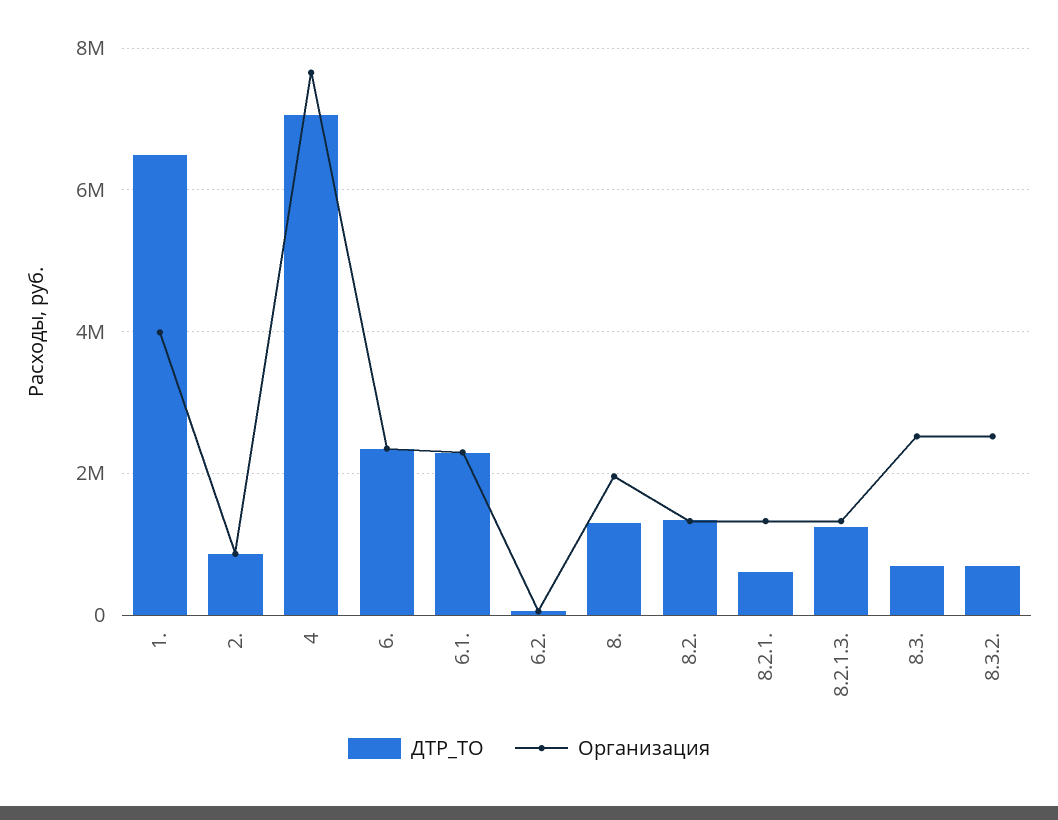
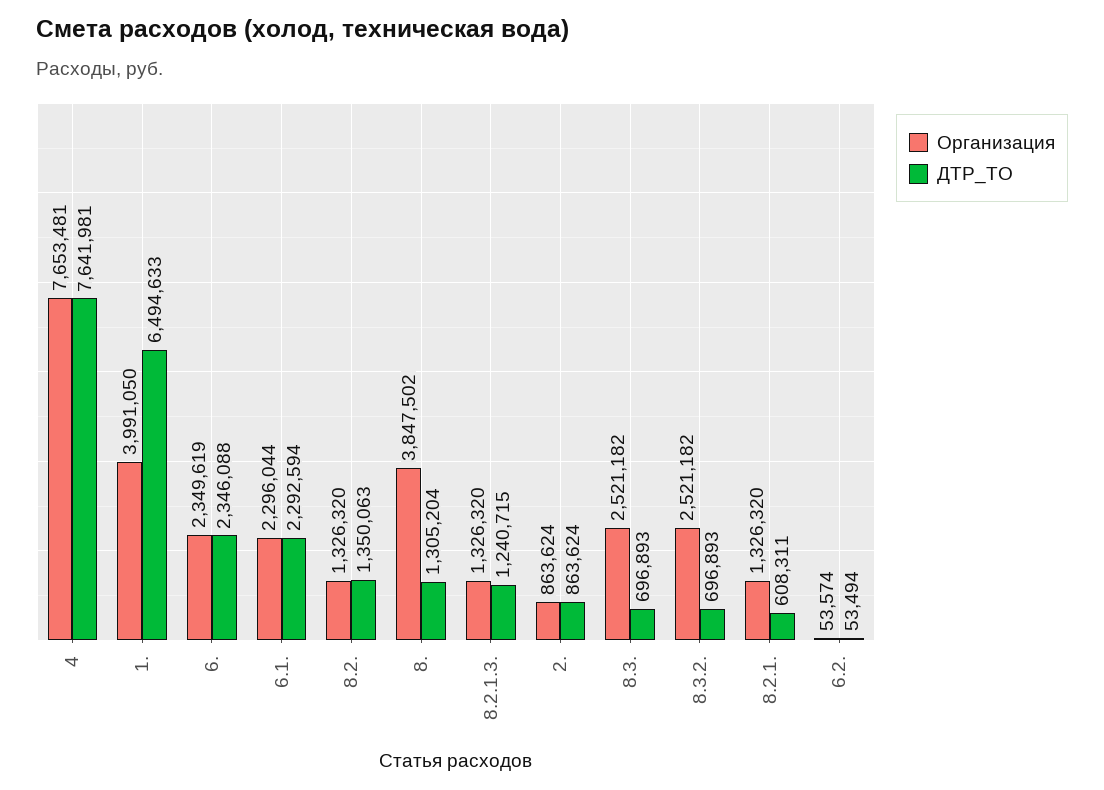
ДТР_ТО, 4: 7000000 -> 7641981
Организация, 8.: 2000000 -> 3847502

